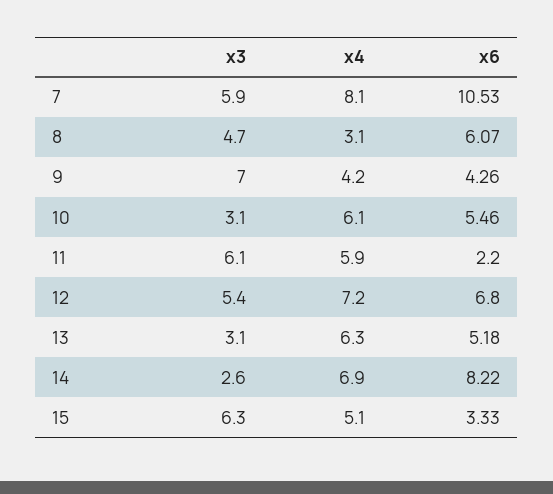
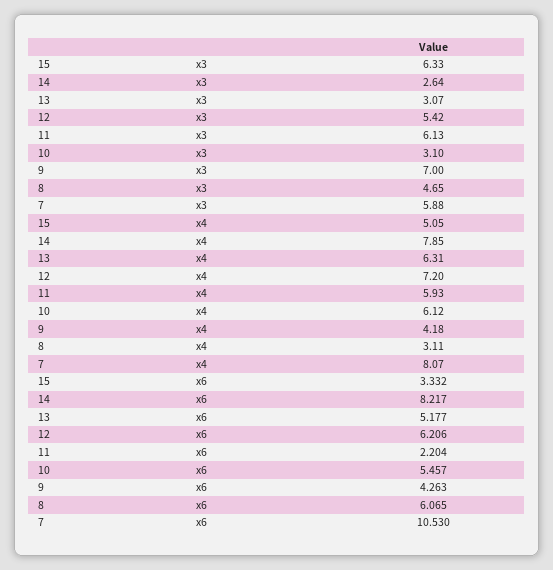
x6, 12: 6.8 -> 6.206
x4, 14: 6.9 -> 7.85

